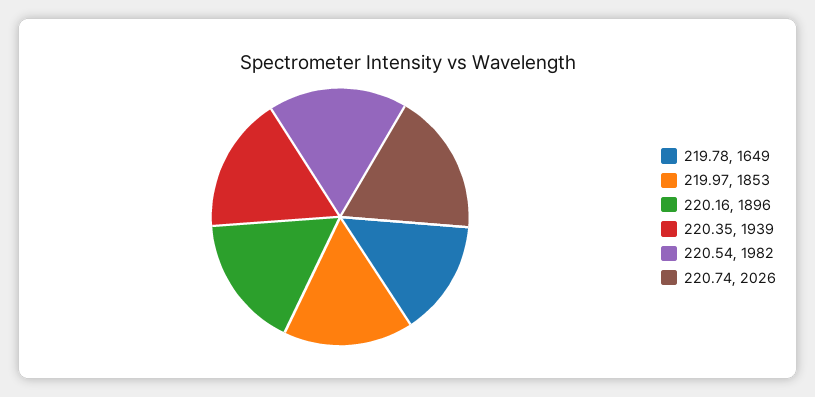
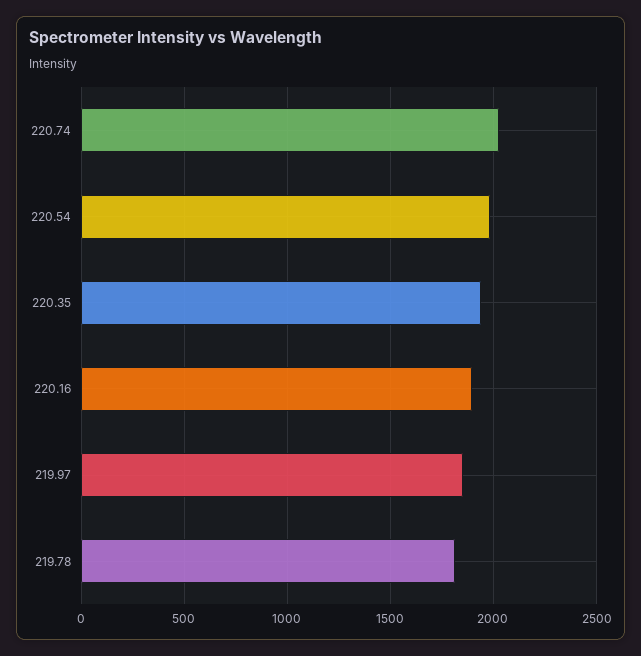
219.78: 1649 -> 1800

